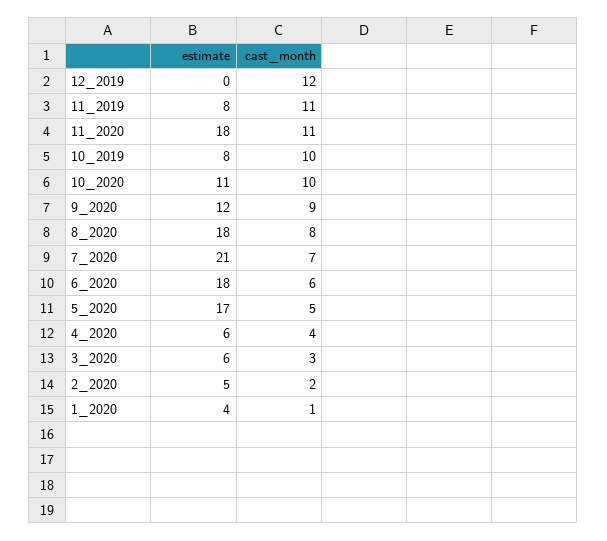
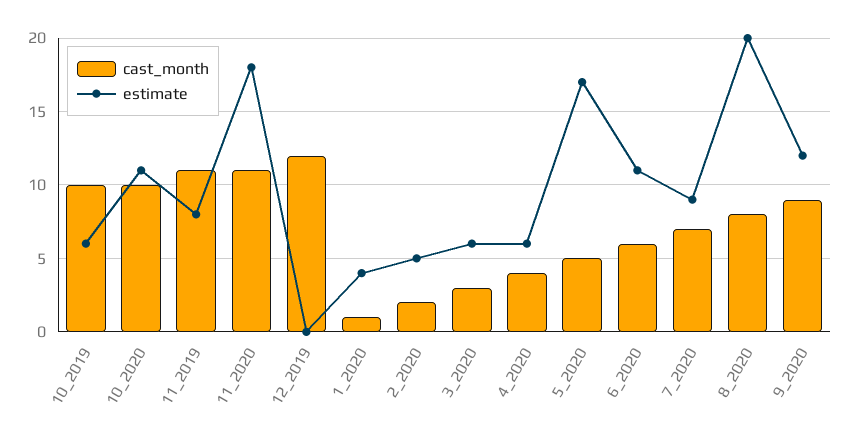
estimate, 10_2019: 8 -> 6
estimate, 8_2020: 18 -> 20
estimate, 7_2020: 21 -> 9
estimate, 6_2020: 18 -> 11

